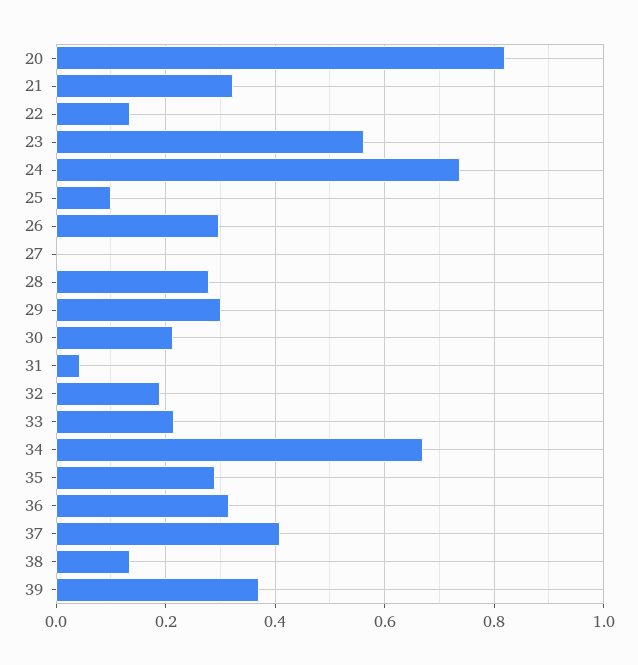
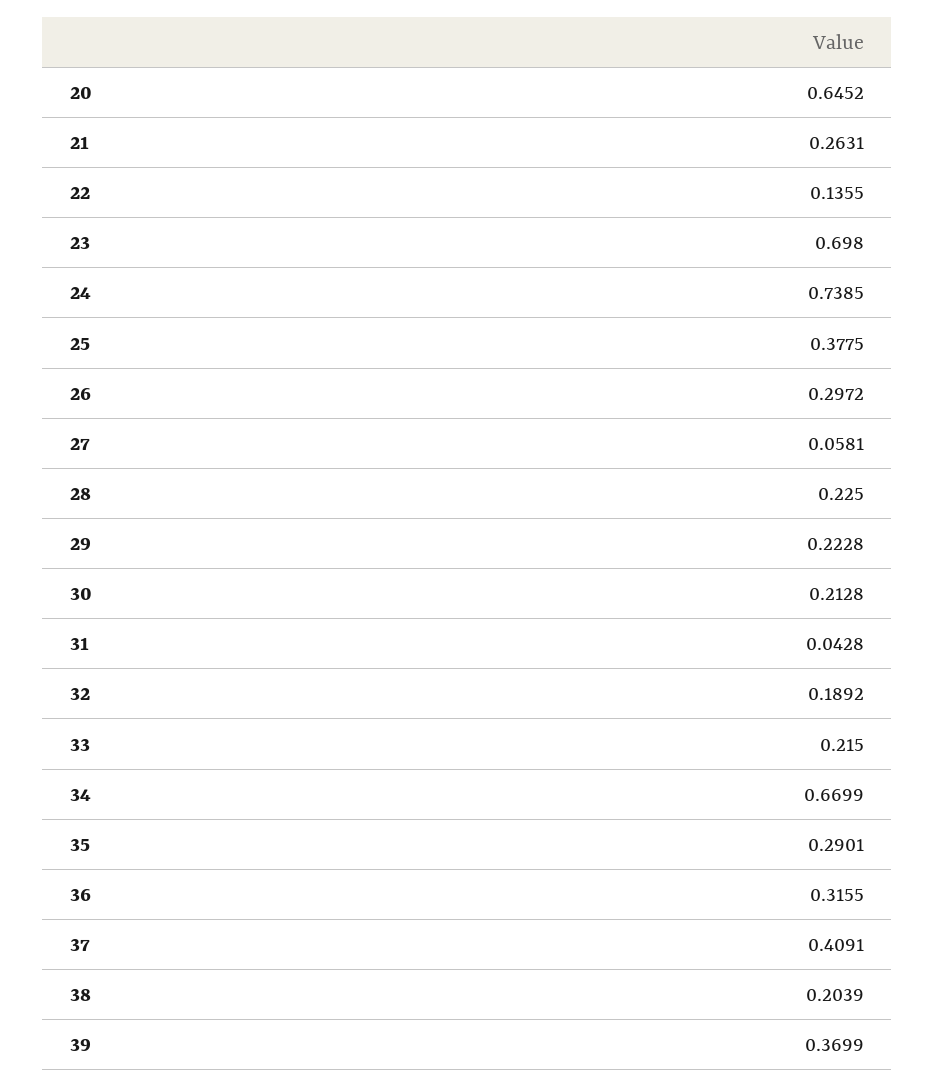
20: 0.82 -> 0.6452
21: 0.32 -> 0.2631
23: 0.56 -> 0.698
25: 0.1 -> 0.3775
27: 0 -> 0.0581
28: 0.28 -> 0.225
29: 0.3 -> 0.2228
38: 0.14 -> 0.2039

